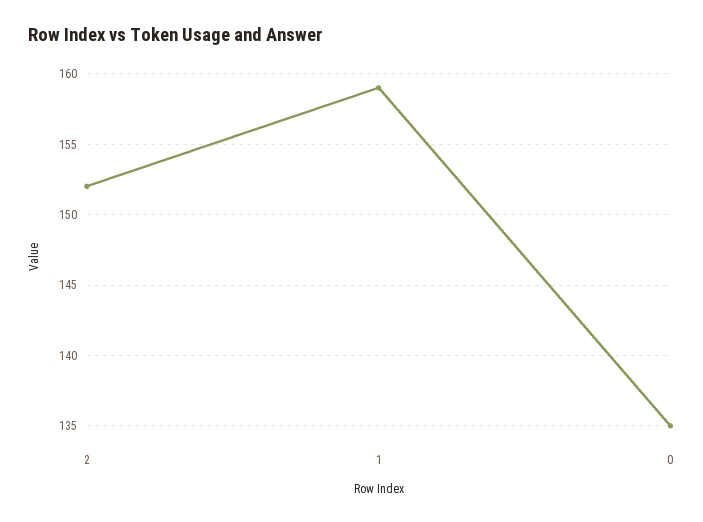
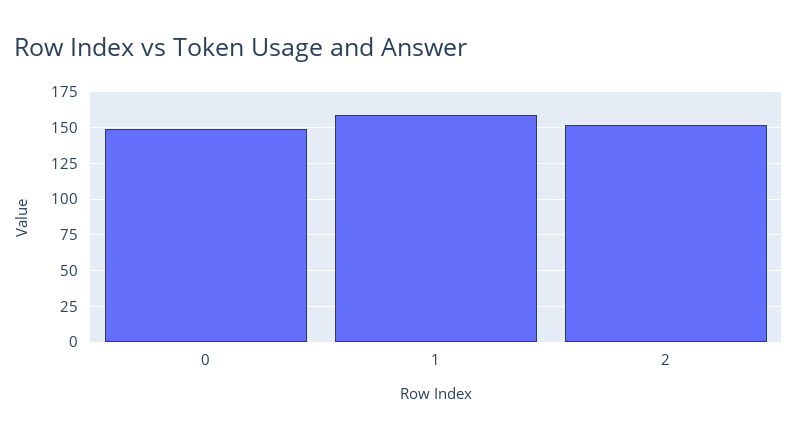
0: 135 -> 150

